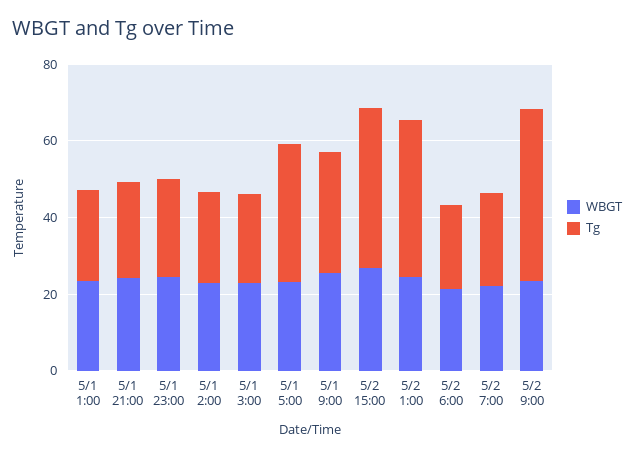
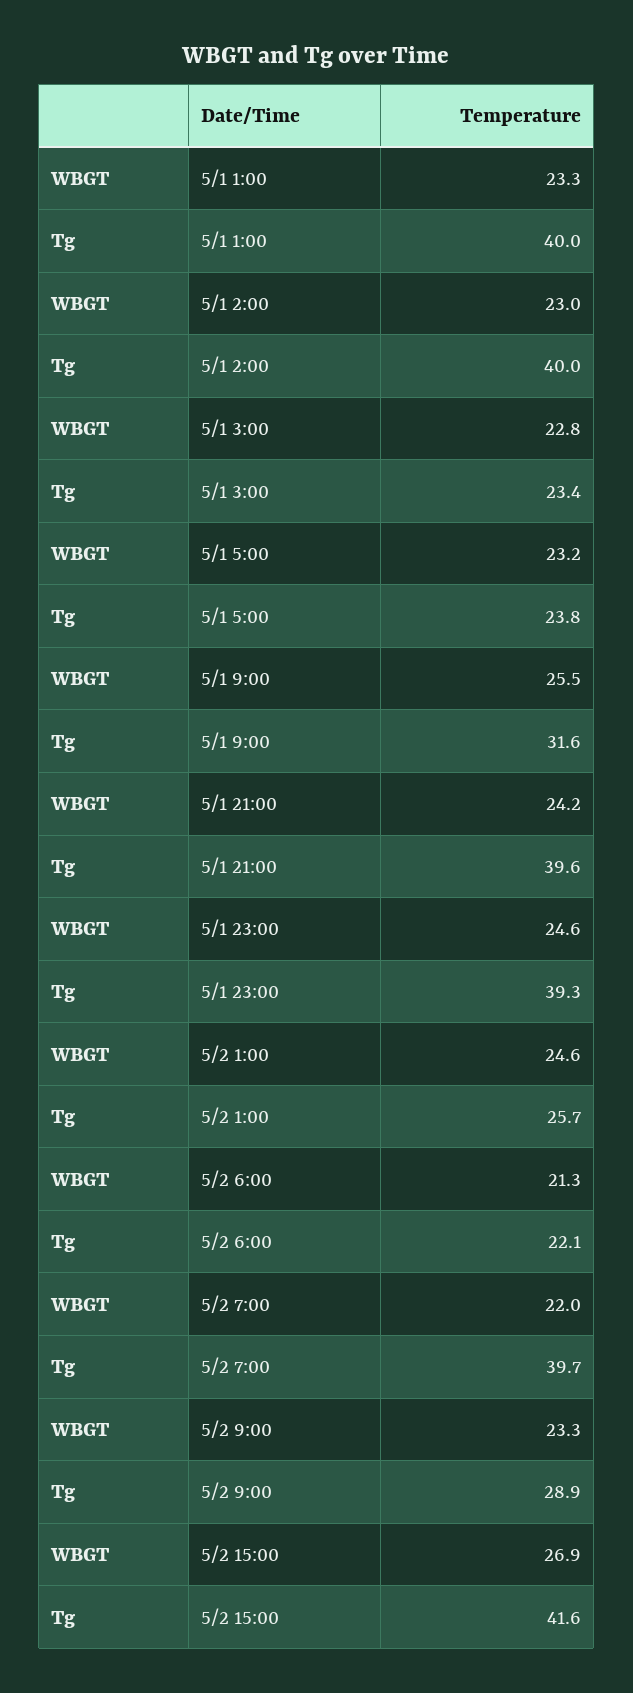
Tg, 5/1 1:00: 25 -> 40
Tg, 5/1 21:00: 25 -> 39.6
Tg, 5/1 23:00: 25 -> 39.3
Tg, 5/1 2:00: 25 -> 40
Tg, 5/1 5:00: 35 -> 23.8
Tg, 5/2 1:00: 40 -> 25.7
Tg, 5/2 7:00: 25 -> 39.7
Tg, 5/2 9:00: 45 -> 28.9

